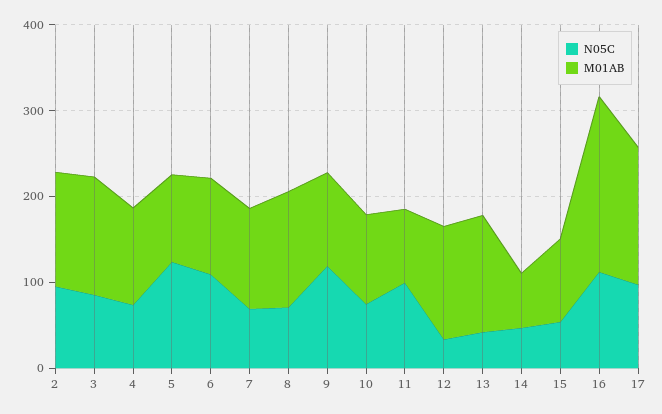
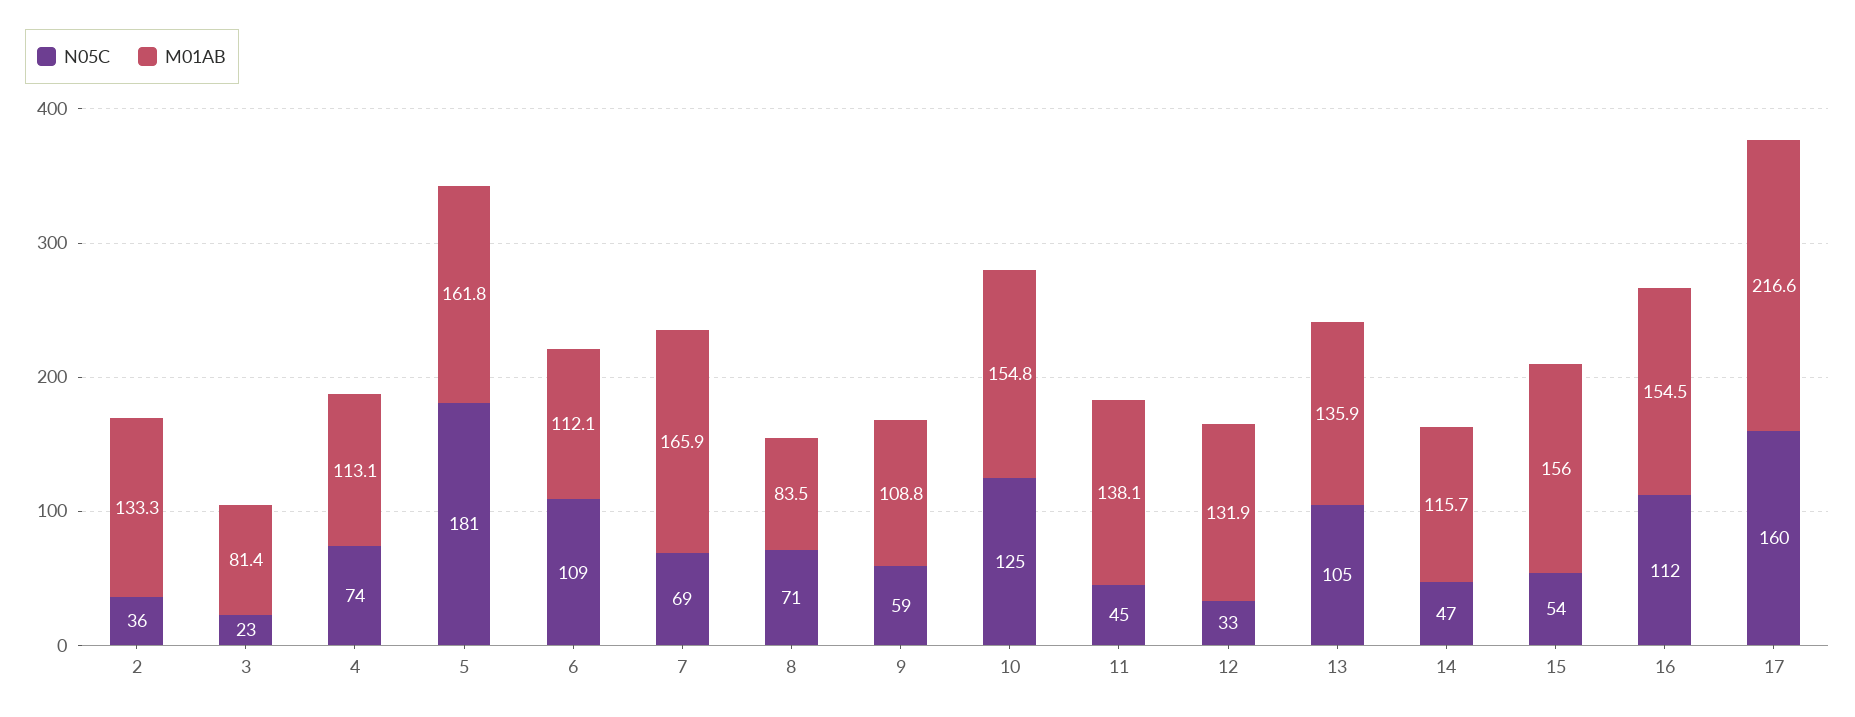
N05C, 2: 100 -> 36
N05C, 3: 80 -> 23
M01AB, 3: 140 -> 81.4
N05C, 5: 120 -> 181
M01AB, 5: 100 -> 161.8
M01AB, 7: 120 -> 165.9
M01AB, 8: 140 -> 83.5
N05C, 9: 120 -> 59
N05C, 10: 80 -> 125
M01AB, 10: 100 -> 154.8
N05C, 11: 100 -> 45
M01AB, 11: 80 -> 138.1
N05C, 13: 40 -> 105
M01AB, 14: 60 -> 115.7
M01AB, 15: 100 -> 156
M01AB, 16: 200 -> 154.5
N05C, 17: 100 -> 160
M01AB, 17: 160 -> 216.6

